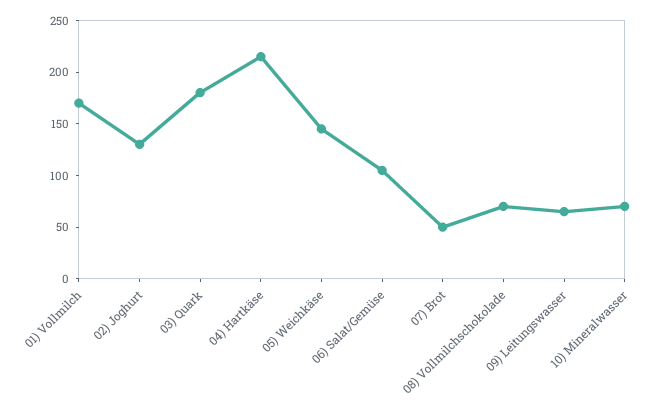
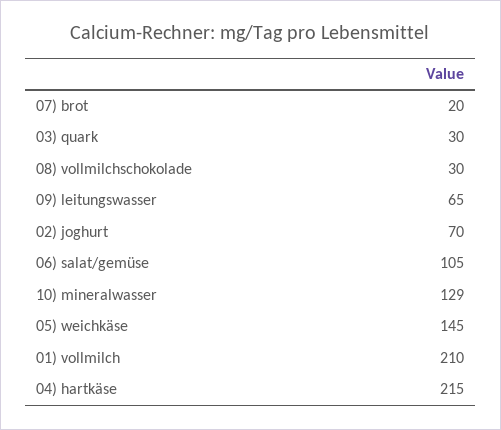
01) Vollmilch: 170 -> 210
02) Joghurt: 130 -> 70
03) Quark: 180 -> 30
07) Brot: 50 -> 20
08) Vollmilchschokolade: 70 -> 30
10) Mineralwasser: 70 -> 129

